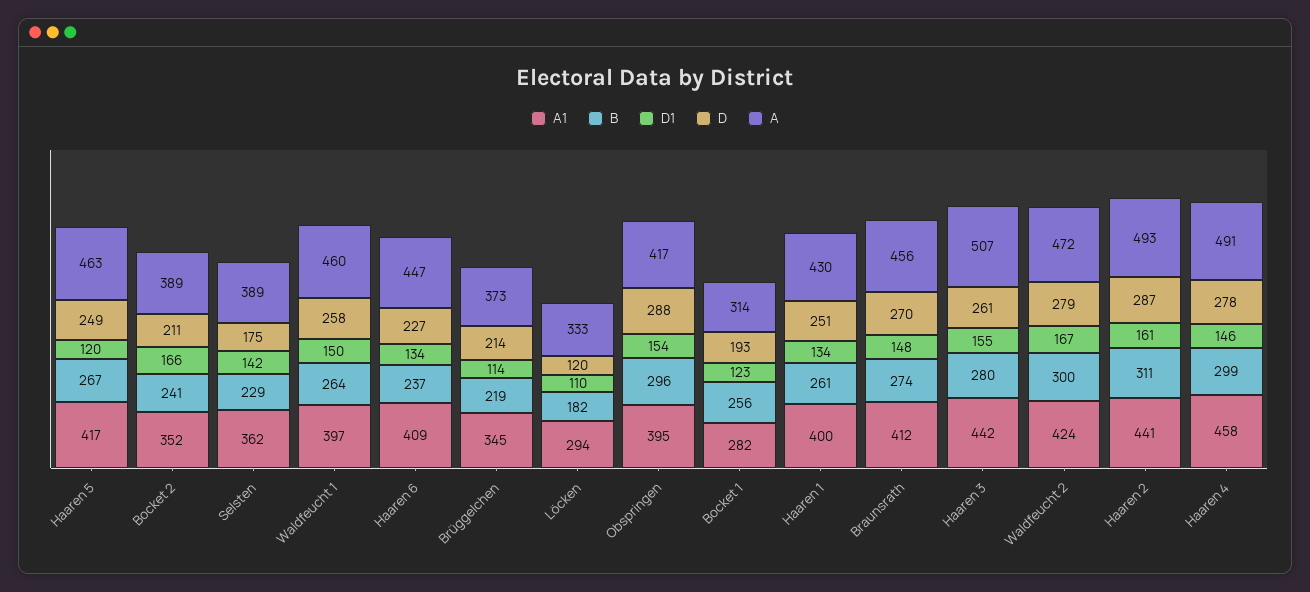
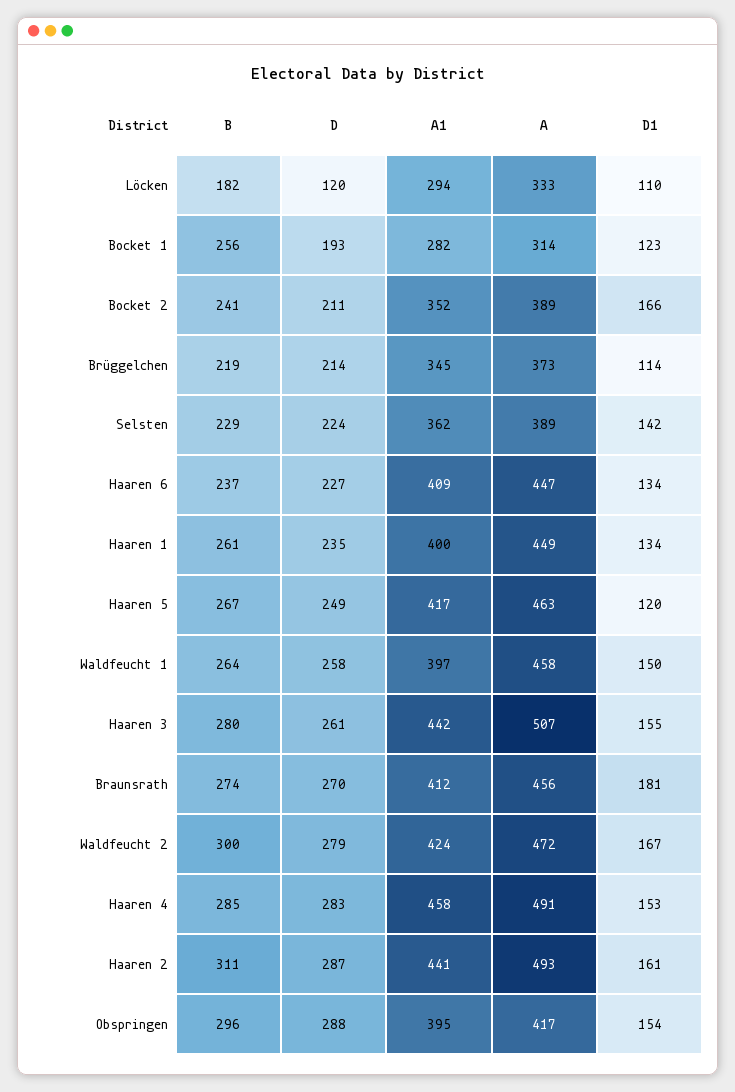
D, Selsten: 175 -> 224
A, Waldfeucht 1: 460 -> 458
D, Haaren 1: 251 -> 235
A, Haaren 1: 430 -> 449
D1, Braunsrath: 148 -> 181
B, Haaren 4: 299 -> 285
D1, Haaren 4: 146 -> 153
D, Haaren 4: 278 -> 283

